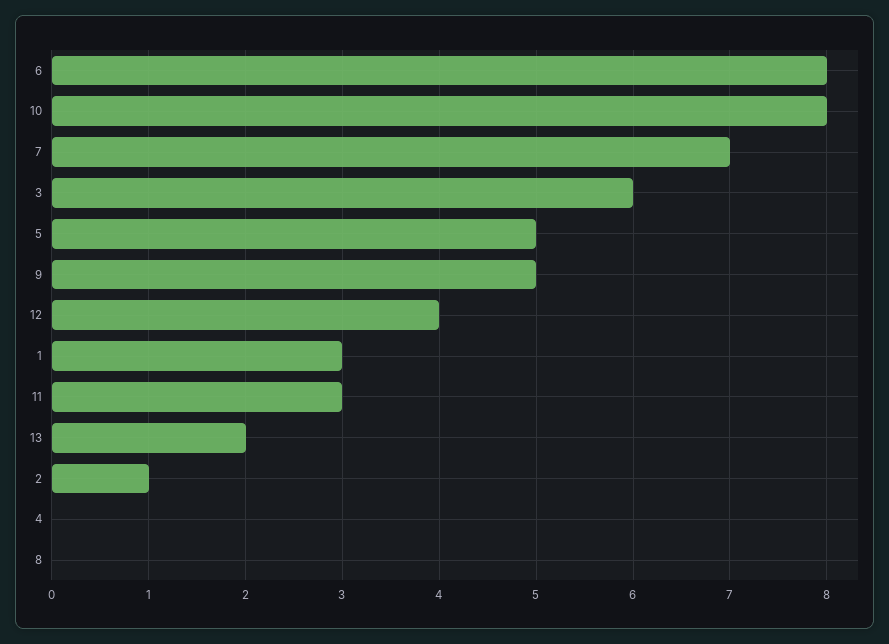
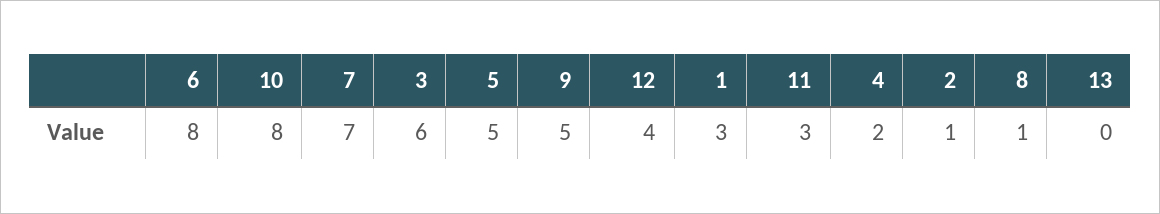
13: 2 -> 0
4: 0 -> 2
8: 0 -> 1

